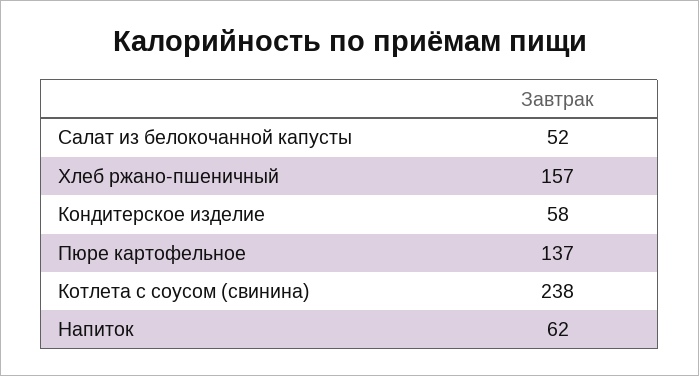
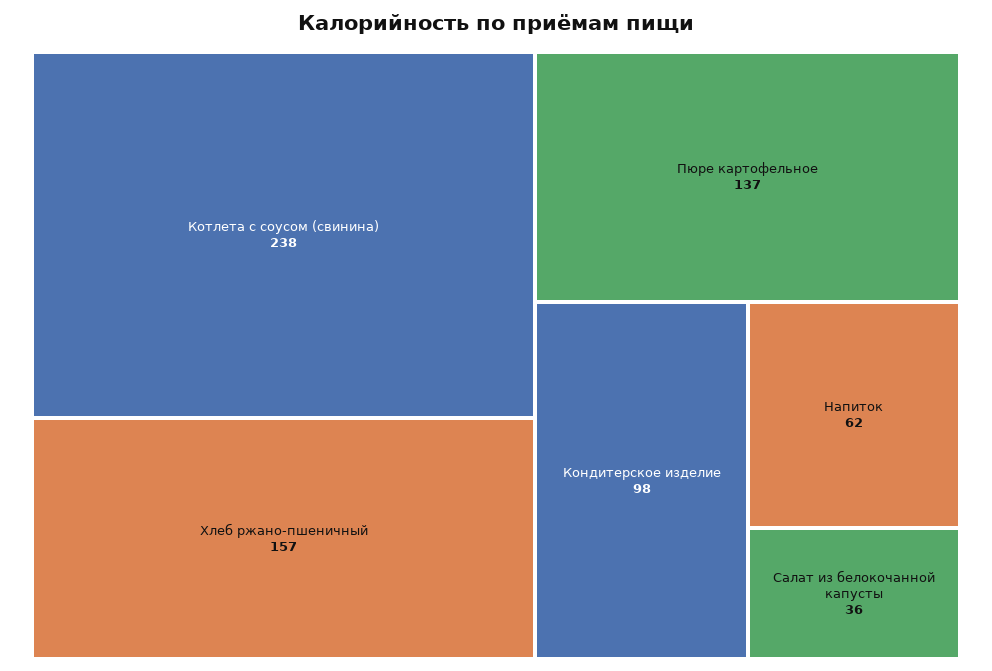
Салат из белокочанной капусты: 52 -> 36
Кондитерское изделие: 58 -> 98

